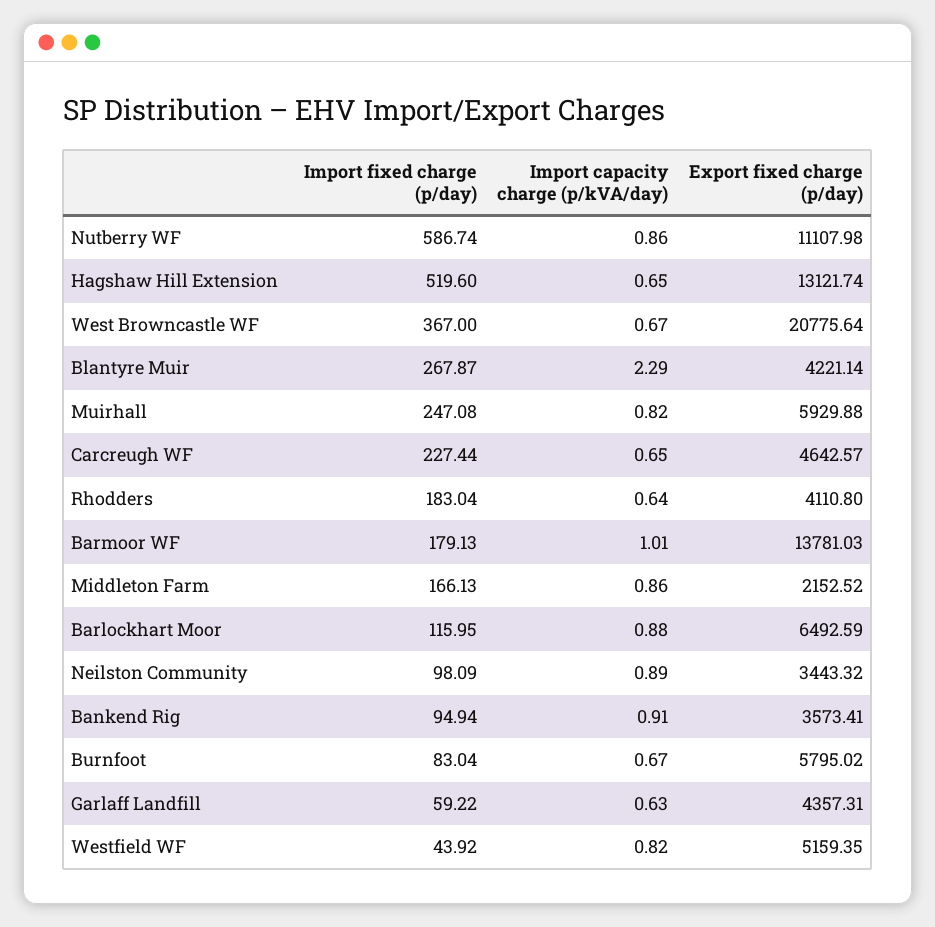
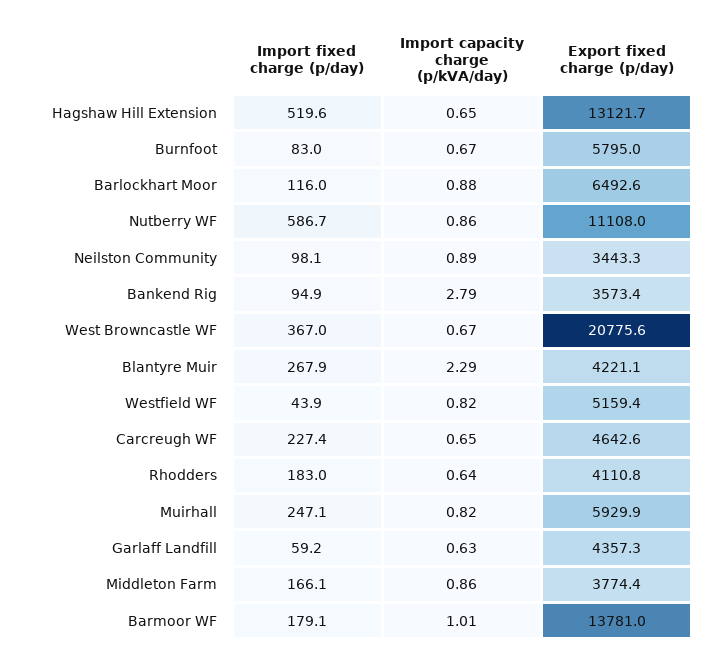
Export fixed charge (p/day), Middleton Farm: 2152.52 -> 3774.4
Import capacity charge (p/kVA/day), Bankend Rig: 0.91 -> 2.79

